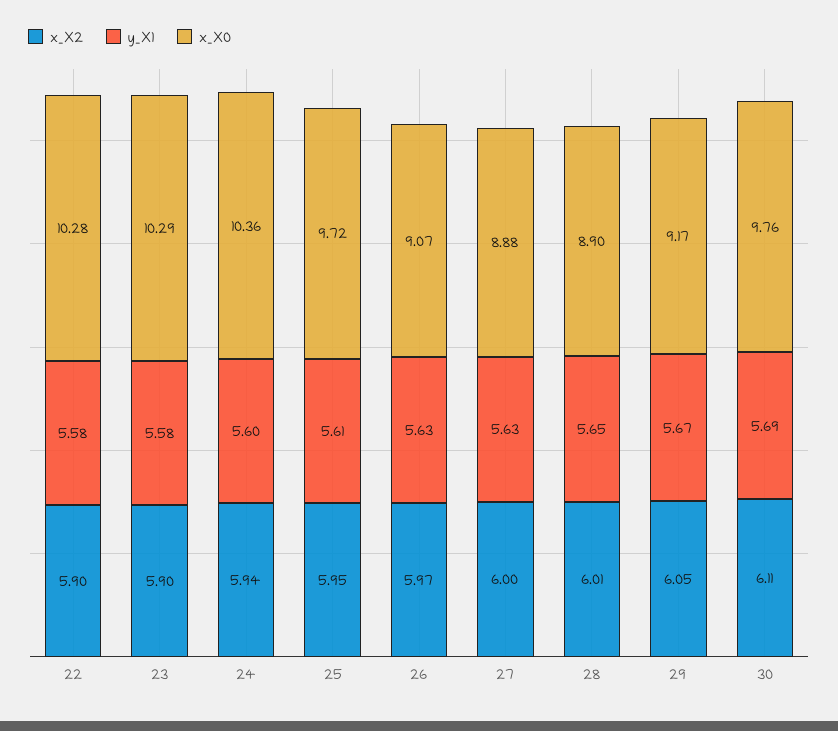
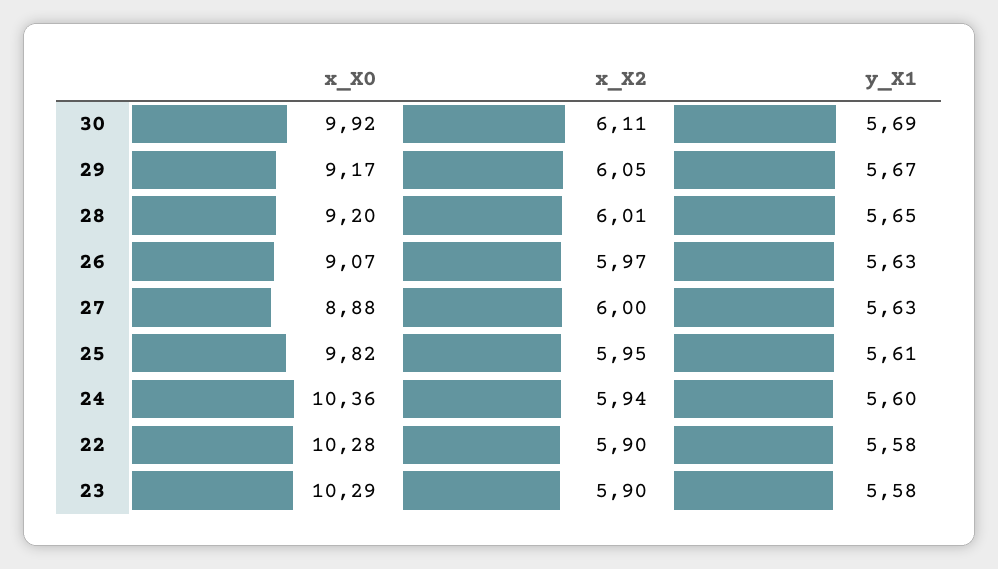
x_X0, 25: 9.72 -> 9.82
x_X0, 28: 8.9 -> 9.2
x_X0, 30: 9.76 -> 9.92

